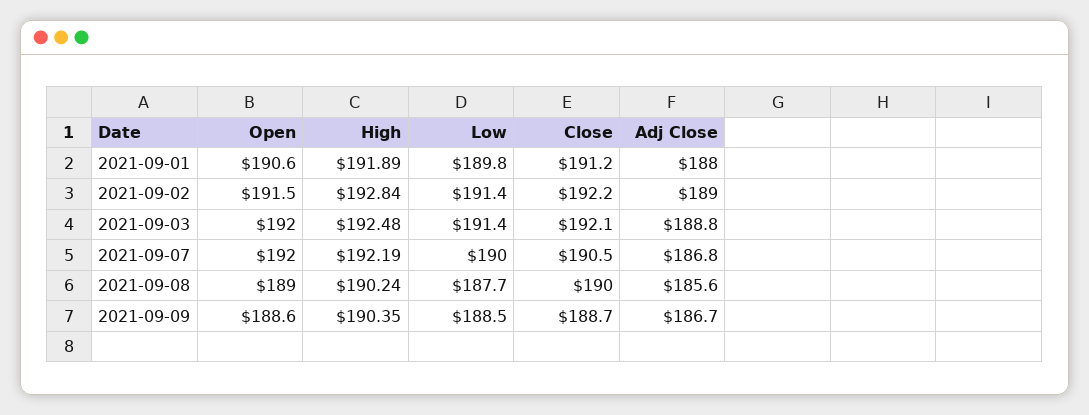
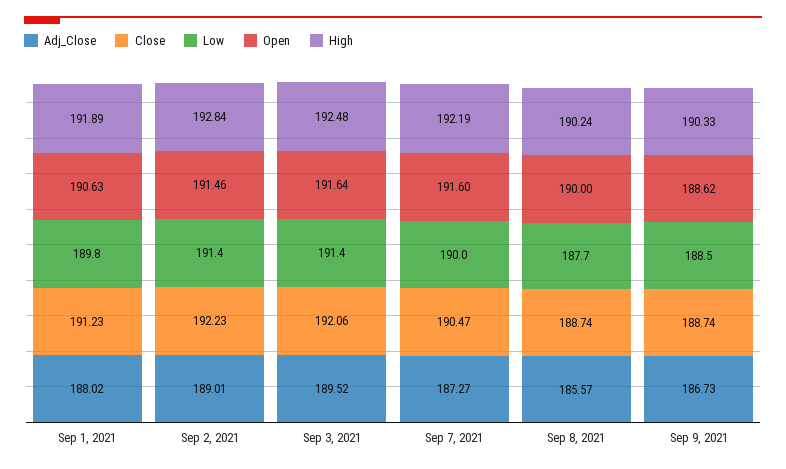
Open, 2021-09-03: 192 -> 191.64
Adj Close, 2021-09-03: 188.8 -> 189.52
Open, 2021-09-07: 192 -> 191.6
Adj Close, 2021-09-07: 186.8 -> 187.27
Open, 2021-09-08: 189 -> 190
Close, 2021-09-08: 190 -> 188.74
High, 2021-09-09: 190.35 -> 190.33

